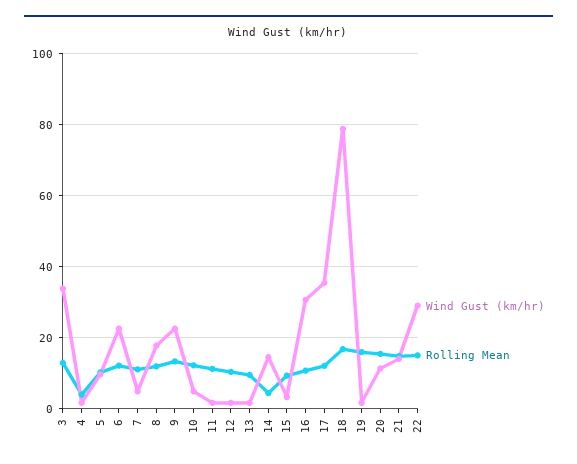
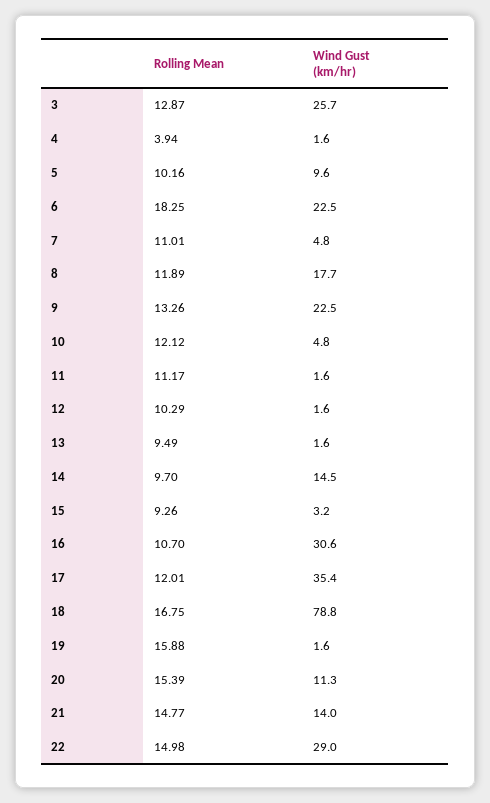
Wind Gust (km/hr), 3: 34 -> 25.7
Rolling Mean, 6: 12 -> 18.25
Rolling Mean, 14: 4 -> 9.7

